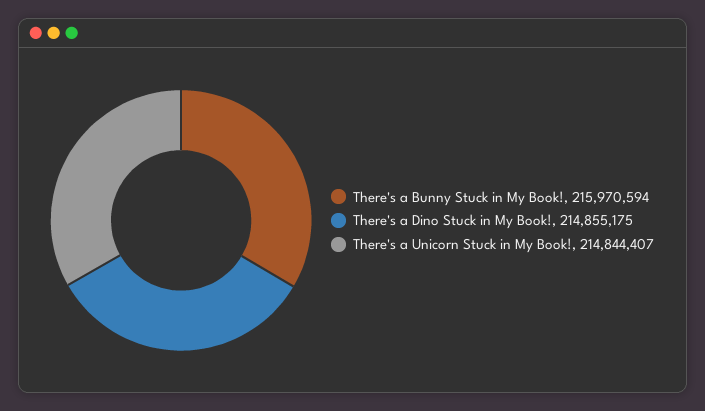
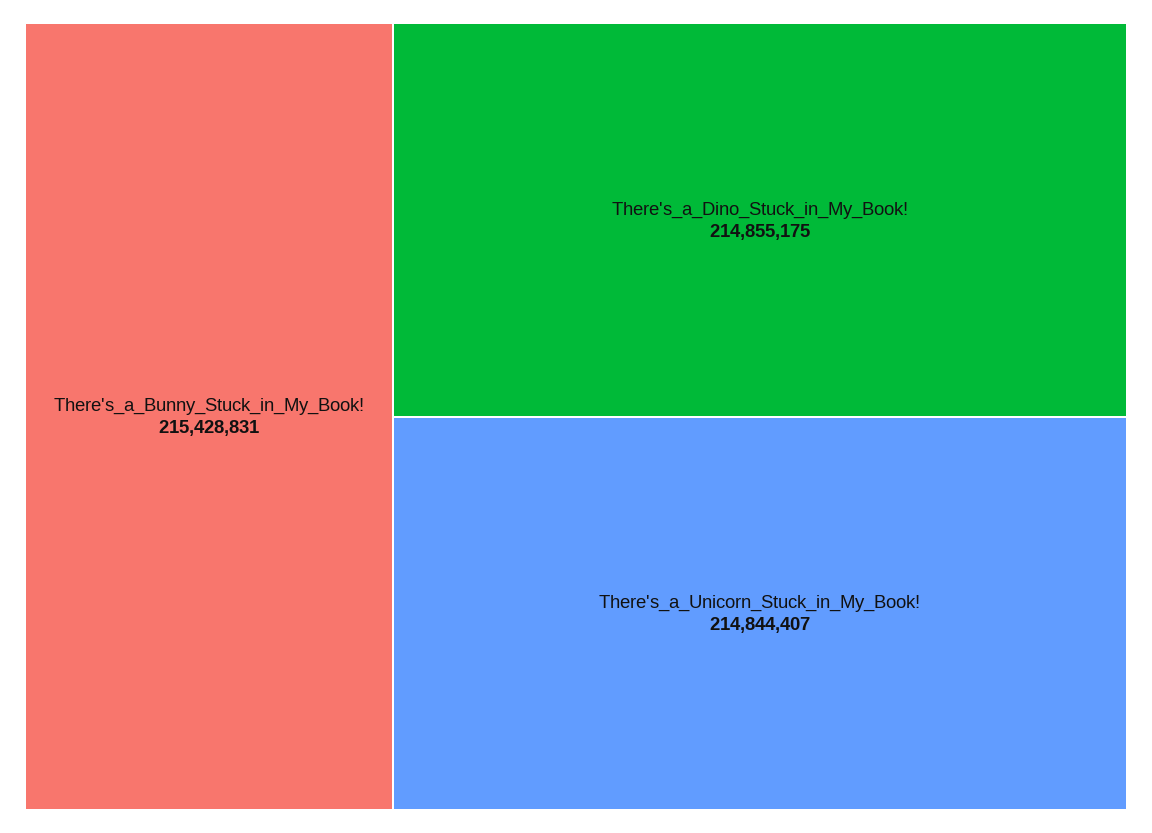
There's a Bunny Stuck in My Book!: 215970594 -> 215428831

